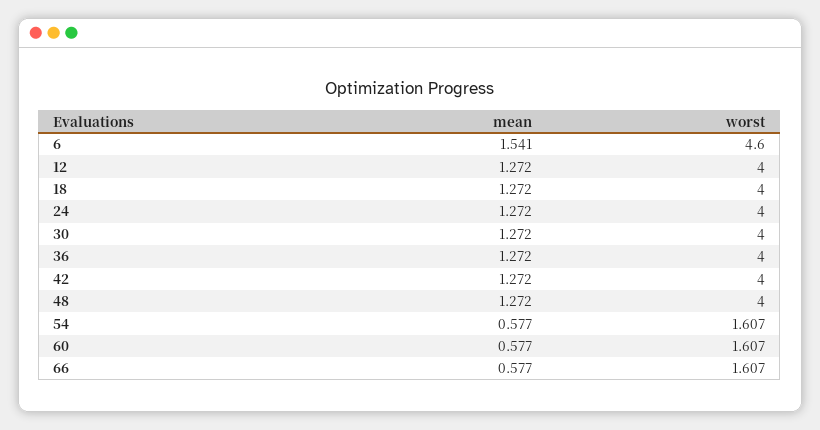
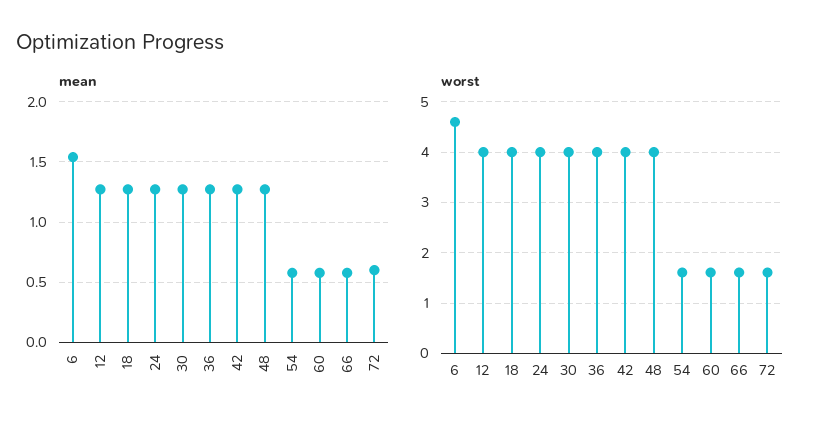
mean, 72: none -> 0.6
worst, 72: none -> 1.6

